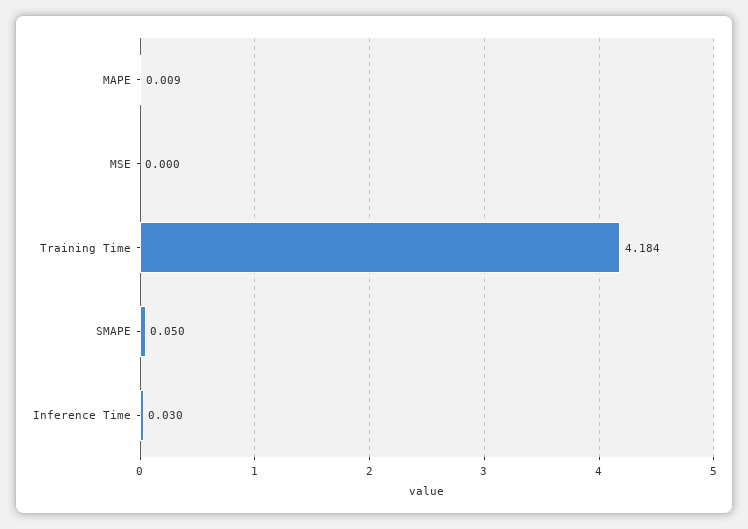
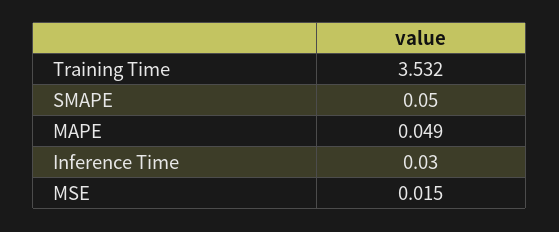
MAPE: 0.009 -> 0.049
MSE: 0 -> 0.015
Training Time: 4.184 -> 3.532

